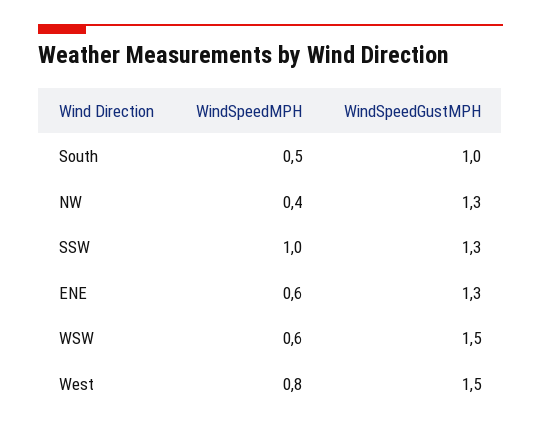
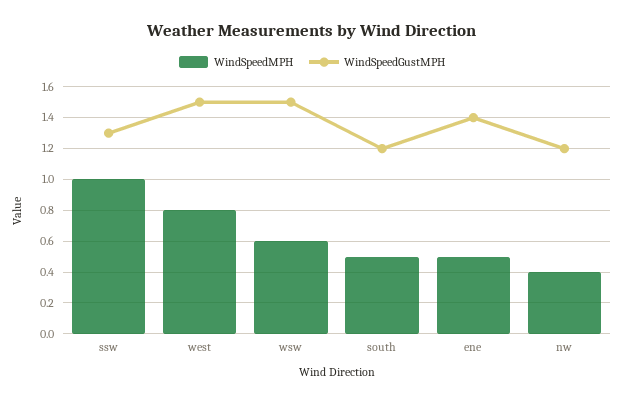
WindSpeedGustMPH, South: 1 -> 1.2
WindSpeedGustMPH, NW: 1.3 -> 1.2
WindSpeedMPH, ENE: 0.6 -> 0.5
WindSpeedGustMPH, ENE: 1.3 -> 1.4

